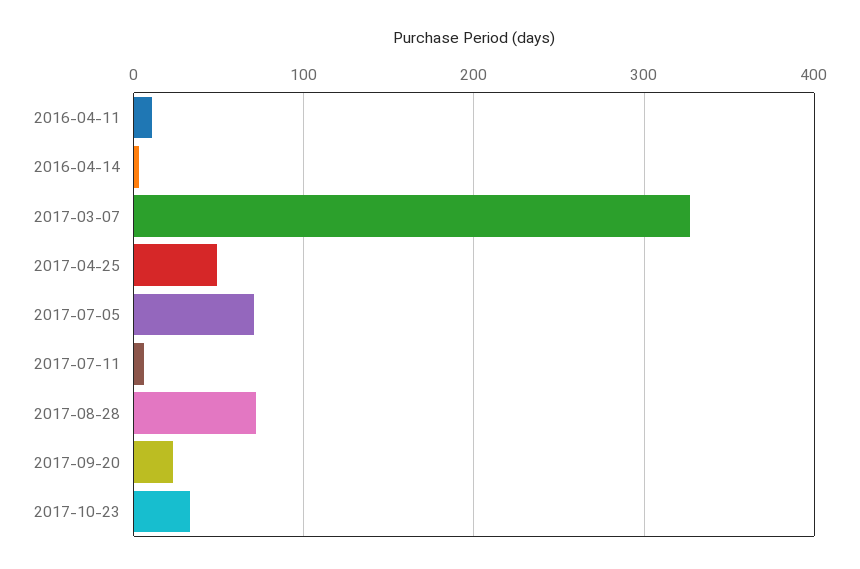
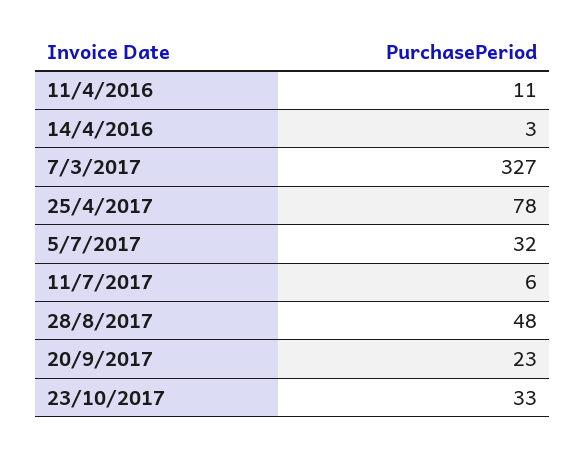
2017-04-25: 50 -> 78
2017-07-05: 70 -> 32
2017-08-28: 70 -> 48

